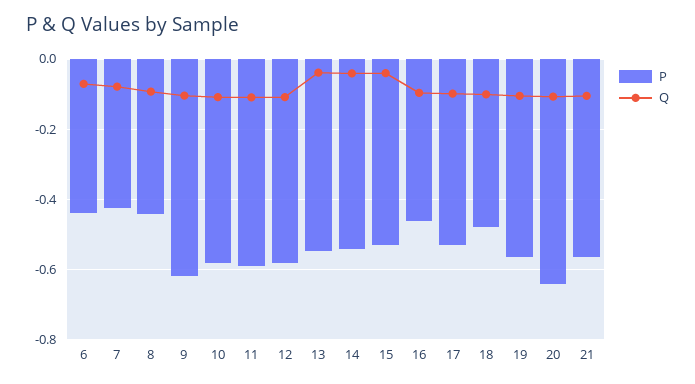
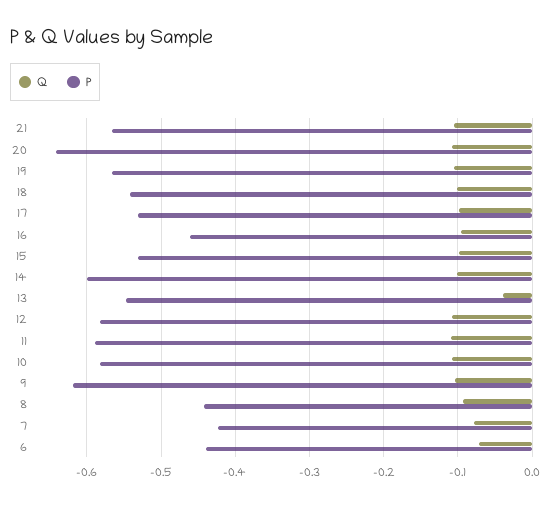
P, 14: -0.54 -> -0.6
Q, 14: -0.04 -> -0.1
Q, 15: -0.04 -> -0.1
P, 18: -0.48 -> -0.54

